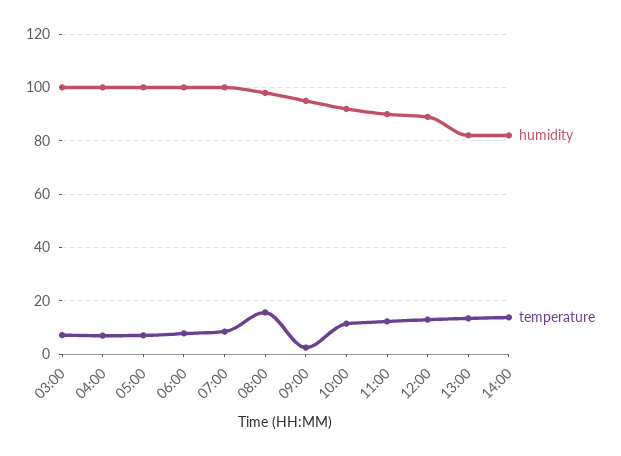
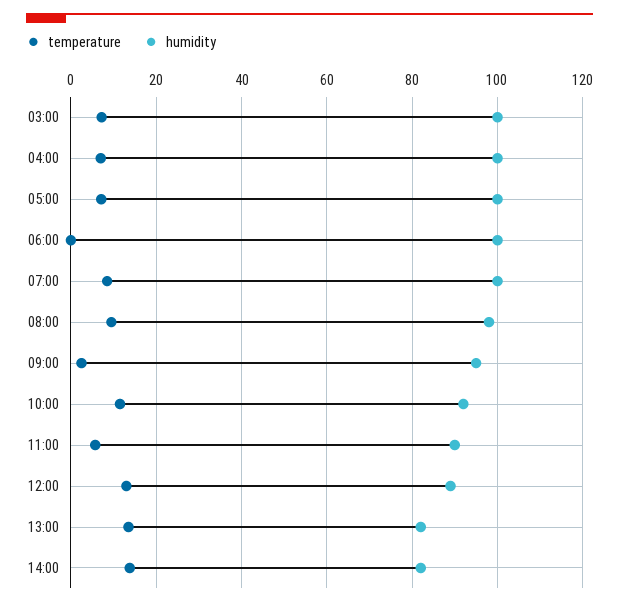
temperature, 06:00: 7.5 -> 0
temperature, 08:00: 15 -> 10
temperature, 11:00: 12.5 -> 6

